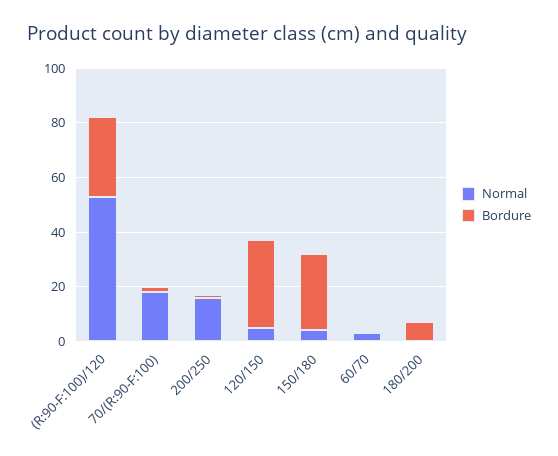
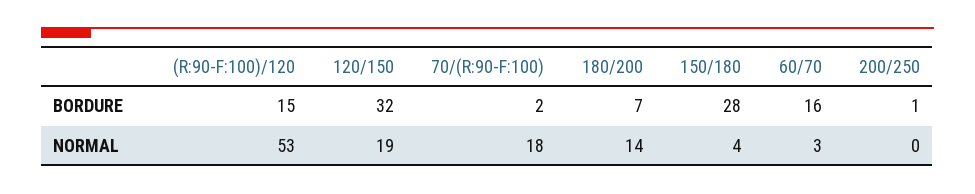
Bordure, (R:90-F:100)/120: 30 -> 15
Normal, 200/250: 15 -> 0
Normal, 120/150: 5 -> 19
Bordure, 60/70: 0 -> 16
Normal, 180/200: 0 -> 14

